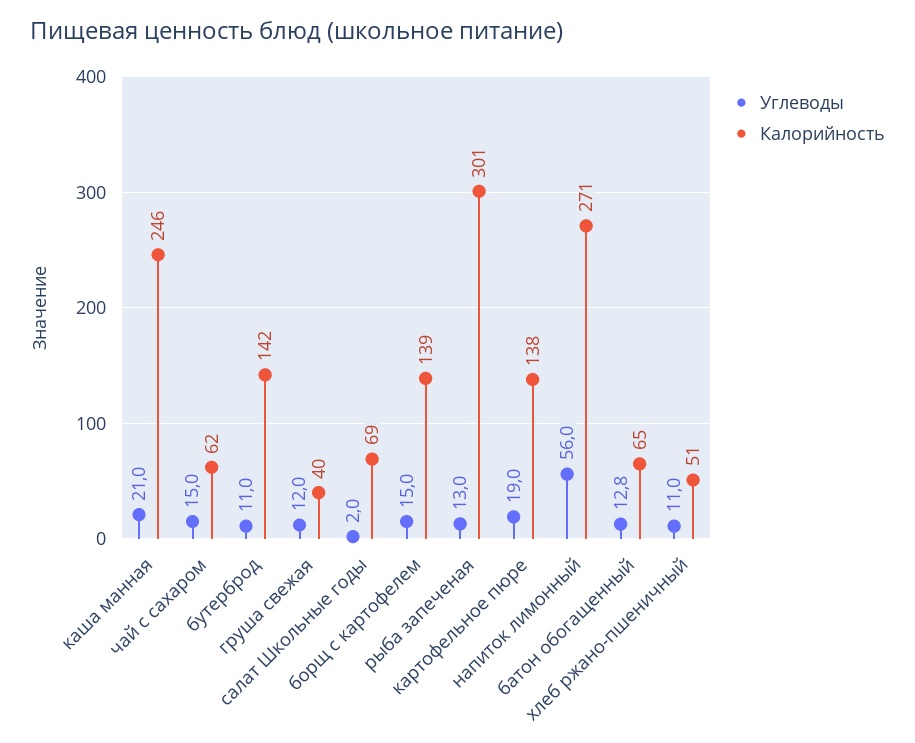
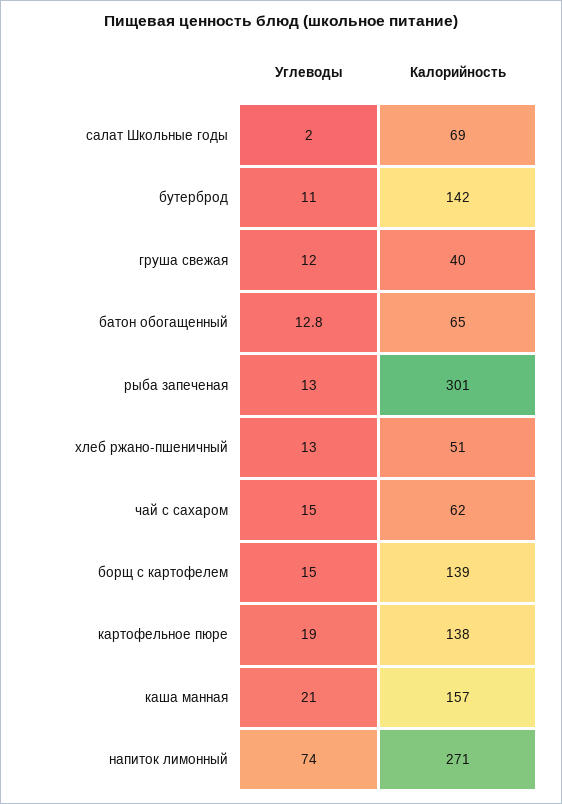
Калорийность, каша манная: 246 -> 157
Углеводы, напиток лимонный: 56 -> 74
Углеводы, хлеб ржано-пшеничный: 11 -> 13

